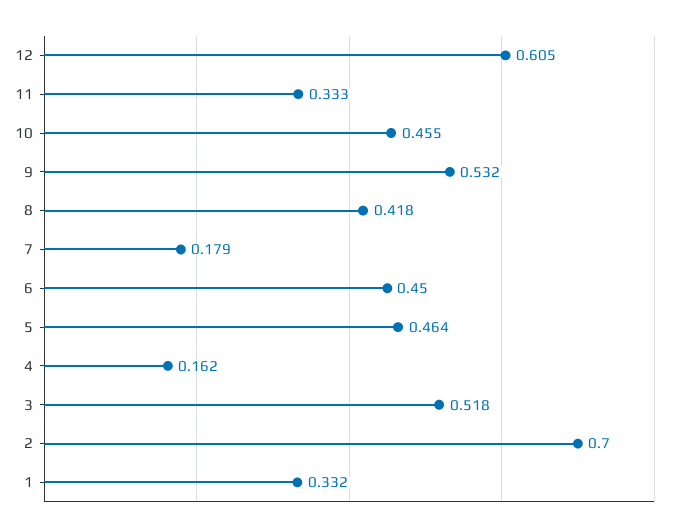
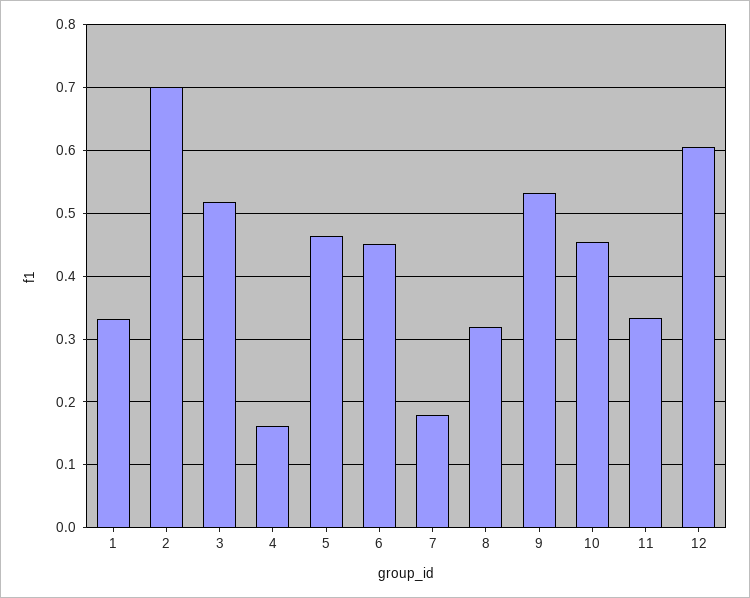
8: 0.418 -> 0.32

